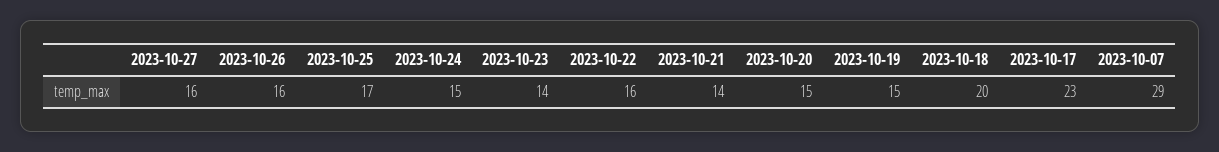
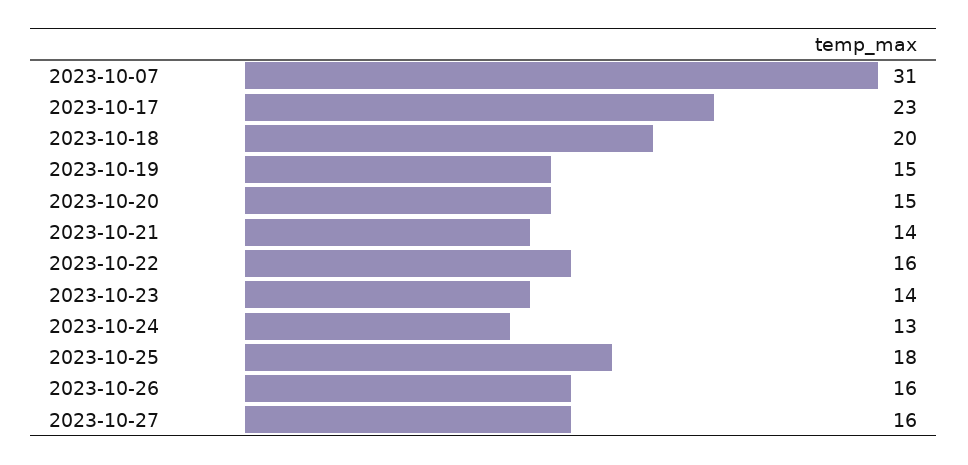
2023-10-25: 17 -> 18
2023-10-24: 15 -> 13
2023-10-07: 29 -> 31

